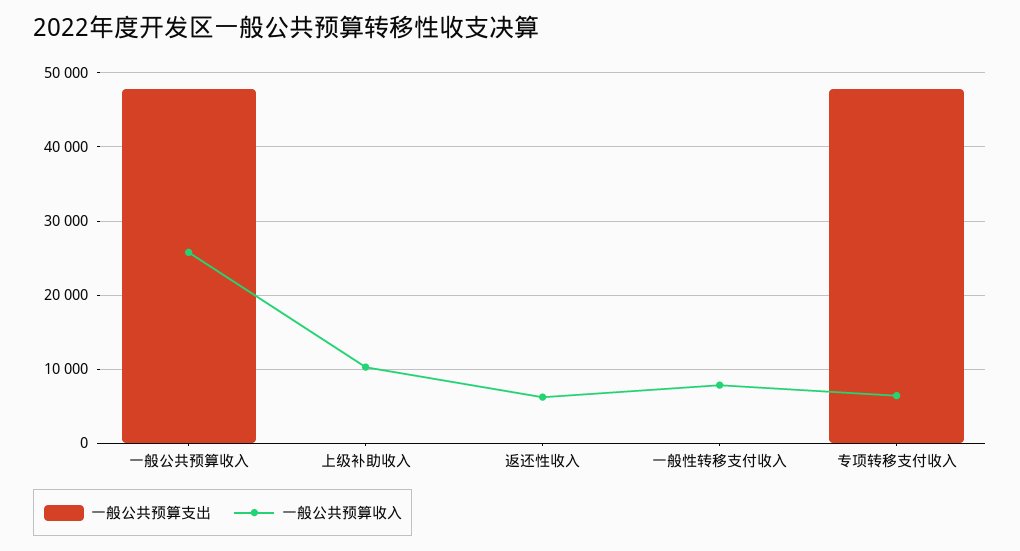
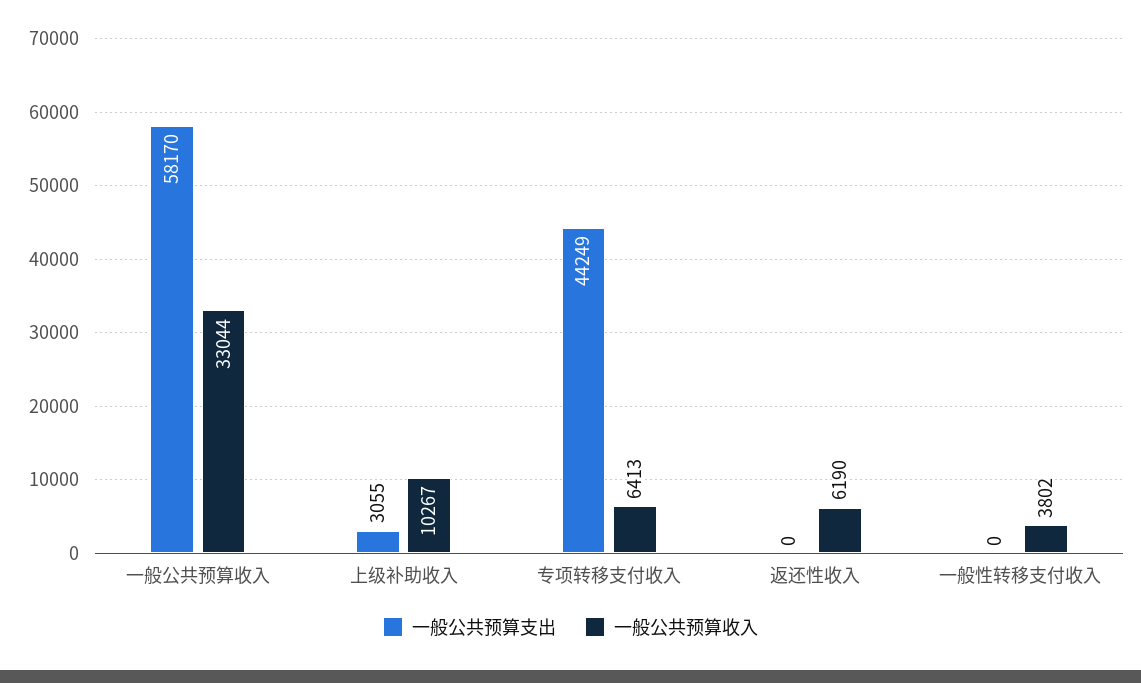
一般公共预算支出, 一般公共预算收入: 48000 -> 58170
一般公共预算收入, 一般公共预算收入: 26000 -> 33044
一般公共预算支出, 上级补助收入: 0 -> 3055
一般公共预算收入, 一般性转移支付收入: 8000 -> 3802
一般公共预算支出, 专项转移支付收入: 48000 -> 44249

